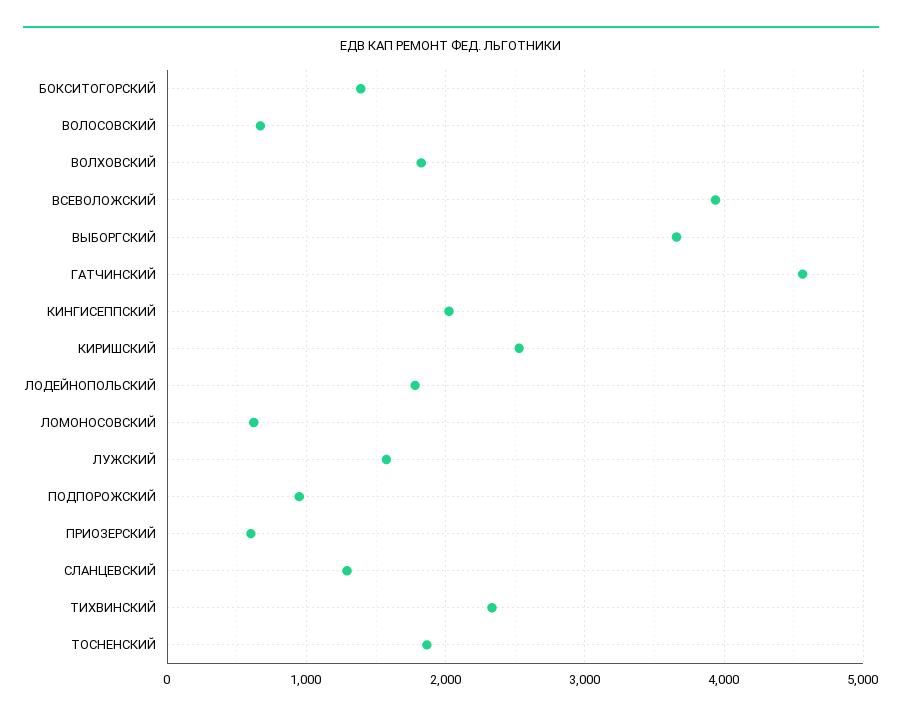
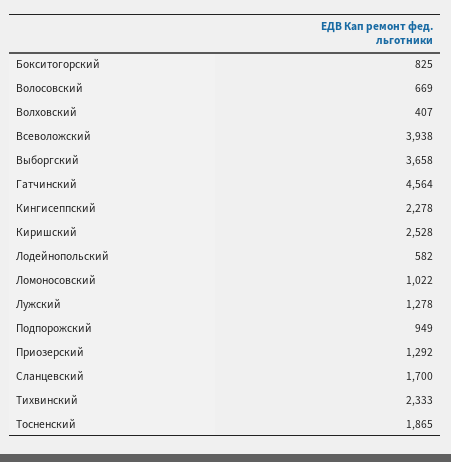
БОКСИТОГОРСКИЙ: 1400 -> 825
ВОЛХОВСКИЙ: 1800 -> 407
КИНГИСЕППСКИЙ: 2000 -> 2278
ЛОДЕЙНОПОЛЬСКИЙ: 1800 -> 582
ЛОМОНОСОВСКИЙ: 600 -> 1022
ЛУЖСКИЙ: 1600 -> 1278
ПРИОЗЕРСКИЙ: 600 -> 1292
СЛАНЦЕВСКИЙ: 1300 -> 1700

